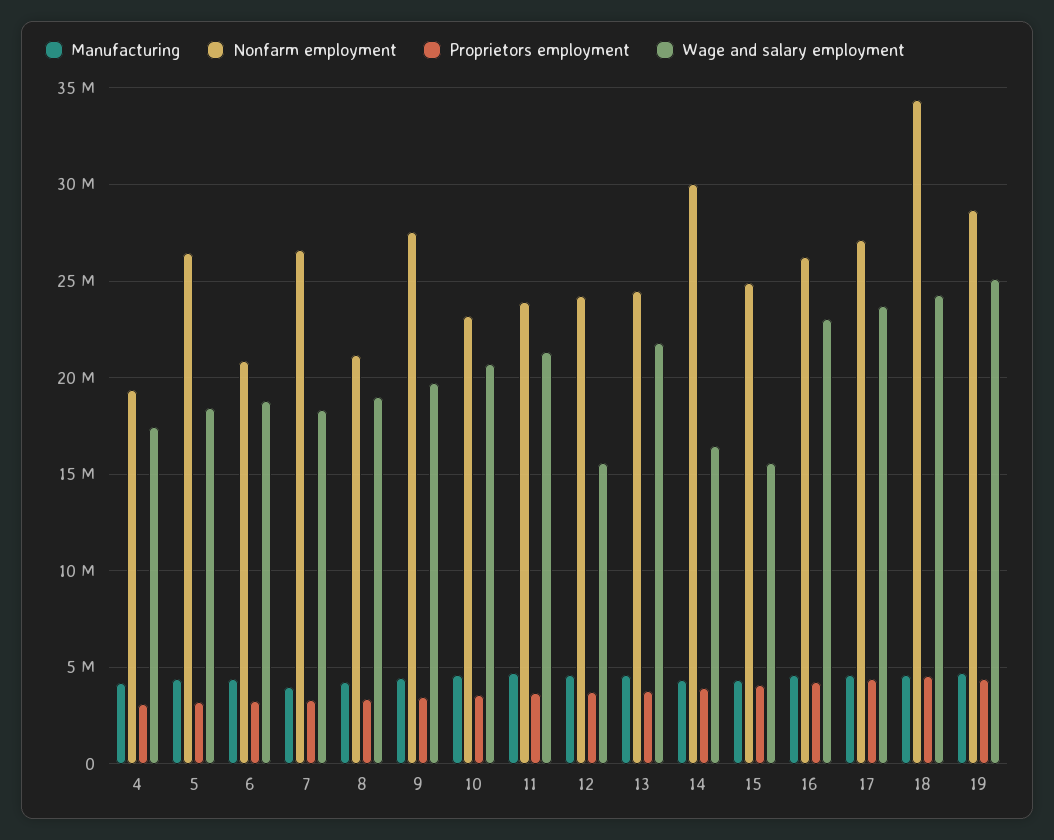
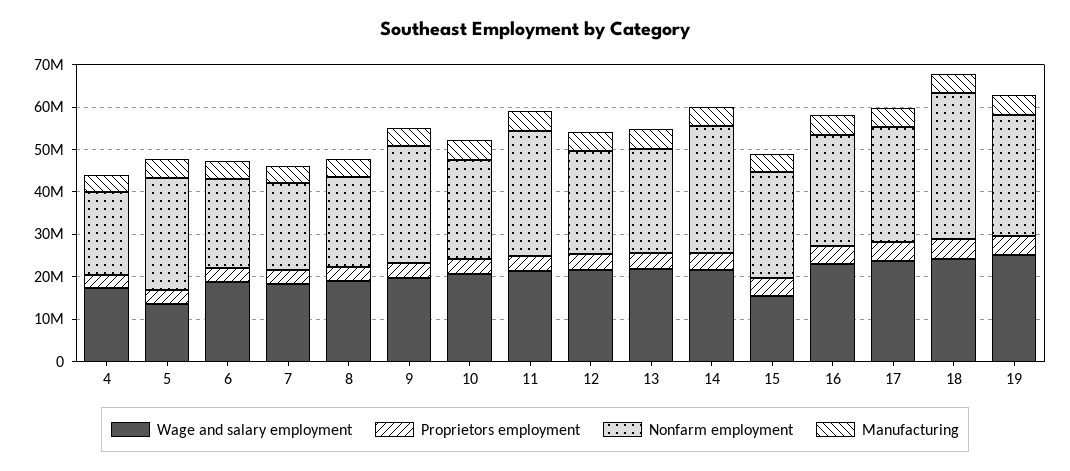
Wage and salary employment, 5: 18500000 -> 14000000
Nonfarm employment, 7: 26500000 -> 20000000
Nonfarm employment, 11: 24000000 -> 30000000
Wage and salary employment, 12: 15500000 -> 22000000
Wage and salary employment, 14: 16500000 -> 22000000

